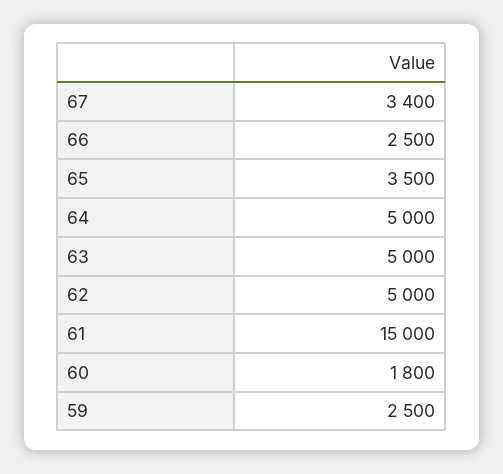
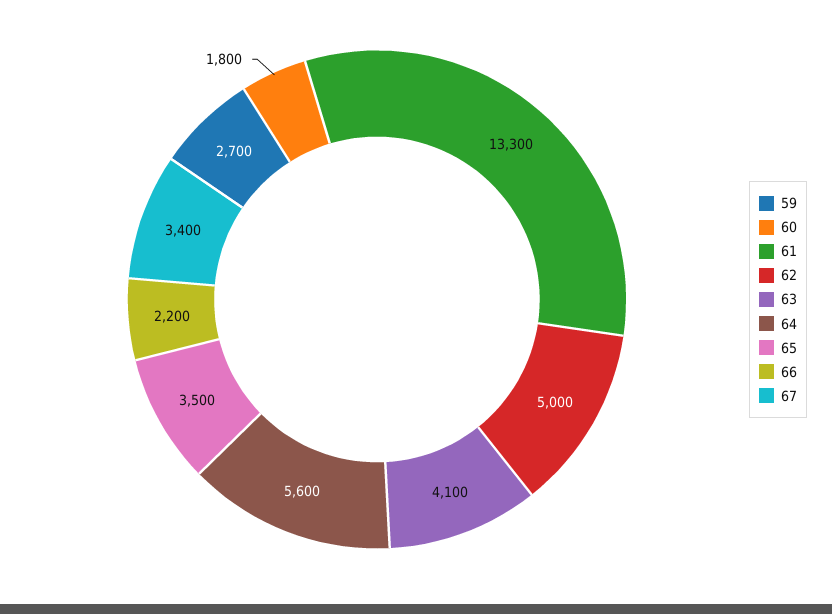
66: 2500 -> 2200
64: 5000 -> 5600
63: 5000 -> 4100
61: 15000 -> 13300
59: 2500 -> 2700

